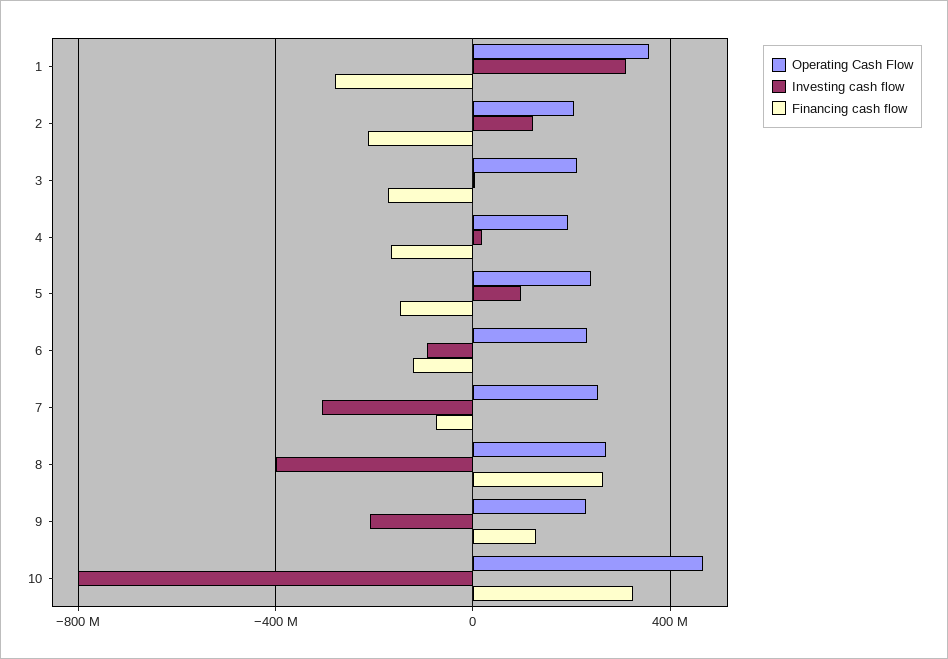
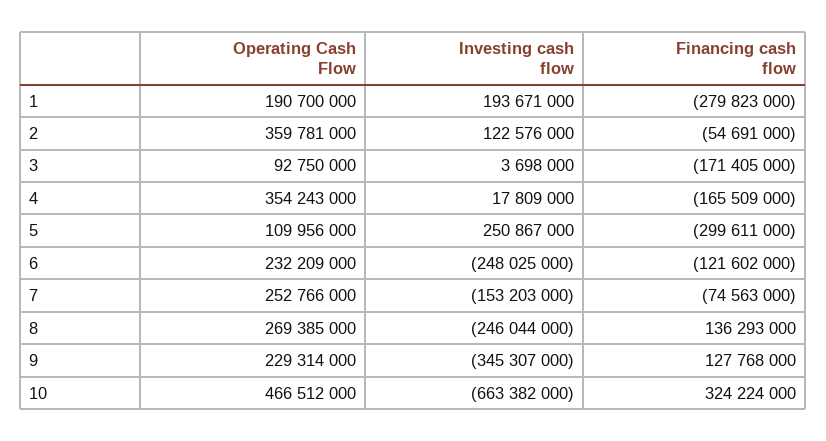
Operating Cash Flow, 1: 350000000 -> 190700000
Investing cash flow, 1: 300000000 -> 193671000
Operating Cash Flow, 2: 200000000 -> 359781000
Financing cash flow, 2: -200000000 -> -54691000
Operating Cash Flow, 3: 200000000 -> 92750000
Operating Cash Flow, 4: 200000000 -> 354243000
Operating Cash Flow, 5: 250000000 -> 109956000
Investing cash flow, 5: 100000000 -> 250867000
Financing cash flow, 5: -150000000 -> -299611000
Investing cash flow, 6: -100000000 -> -248025000
Investing cash flow, 7: -300000000 -> -153203000
Investing cash flow, 8: -400000000 -> -246044000
Financing cash flow, 8: 250000000 -> 136293000
Investing cash flow, 9: -200000000 -> -345307000
Investing cash flow, 10: -800000000 -> -663382000

